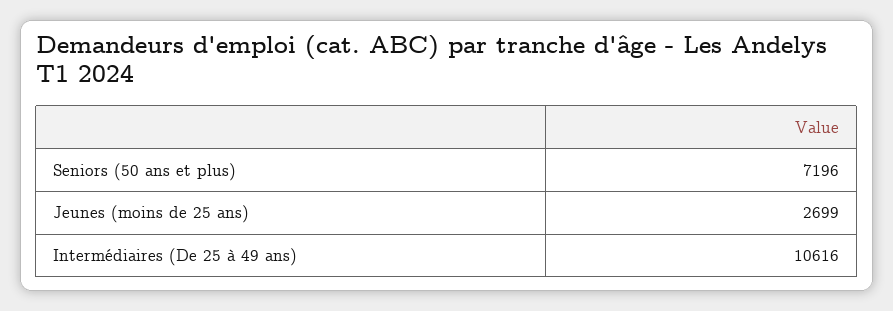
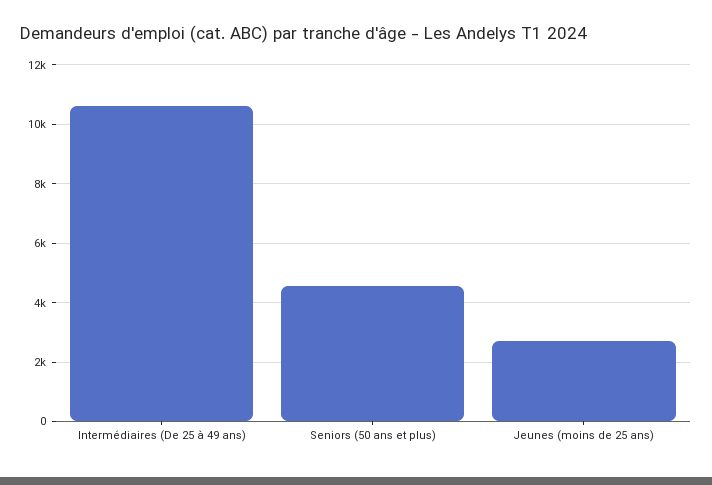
Seniors (50 ans et plus): 7196 -> 4500

